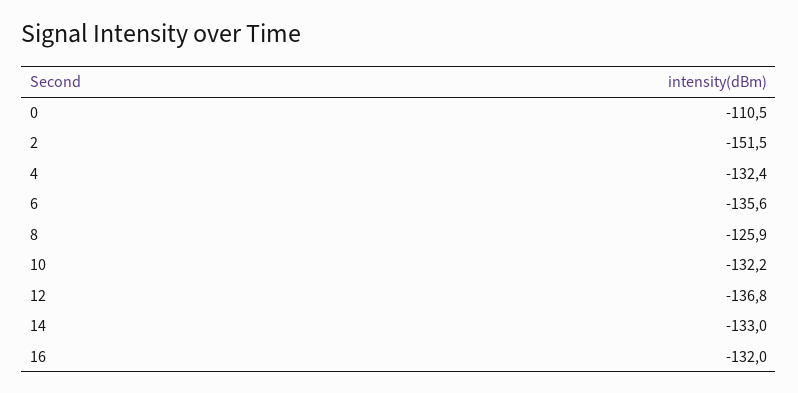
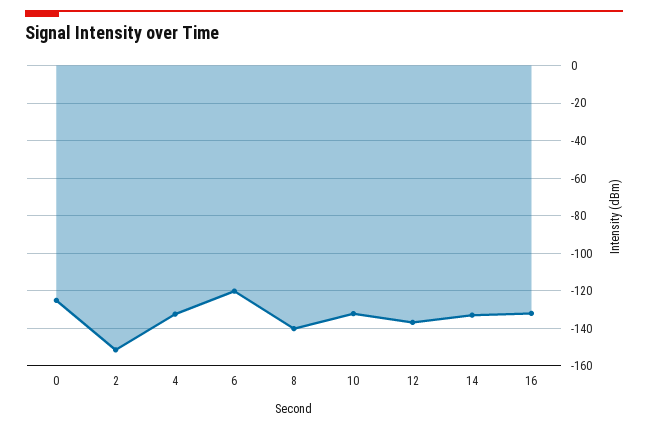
0: -110.5 -> -125
6: -135.6 -> -120
8: -125.9 -> -140

